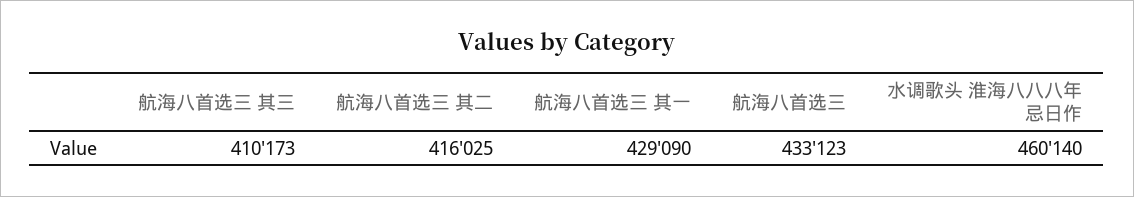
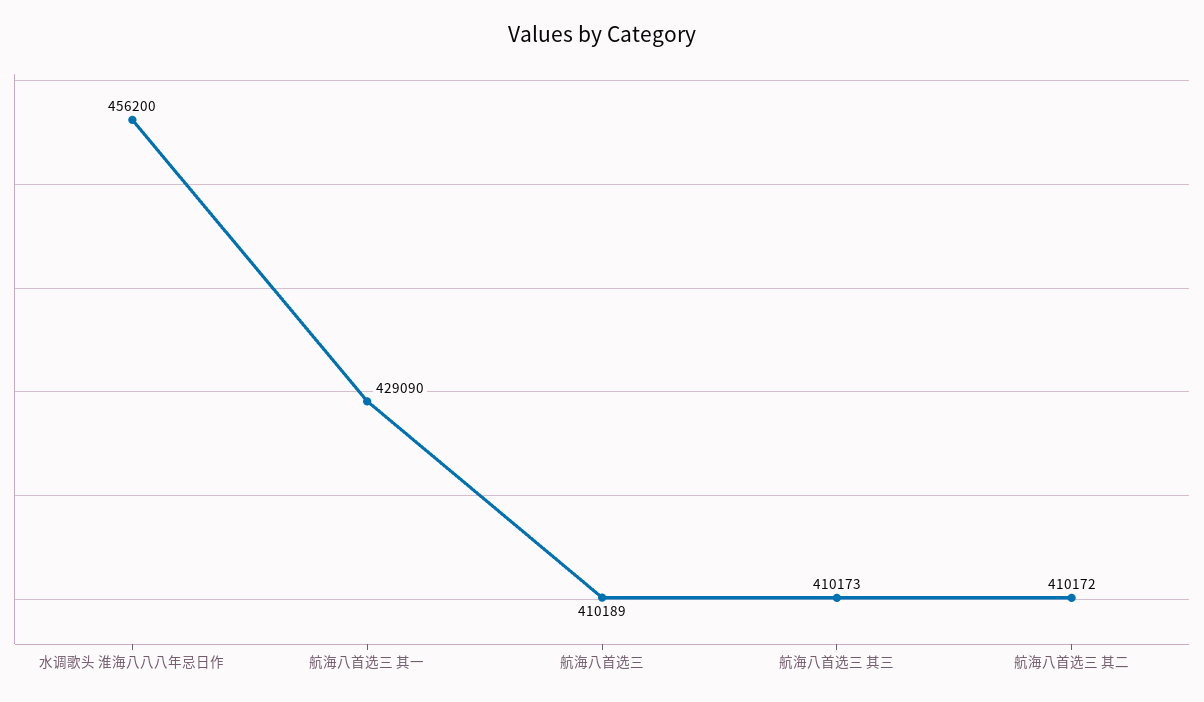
航海八首选三 其二: 416025 -> 410172
航海八首选三: 433123 -> 410189
水调歌头 淮海八八八年忌日作: 460140 -> 456200

